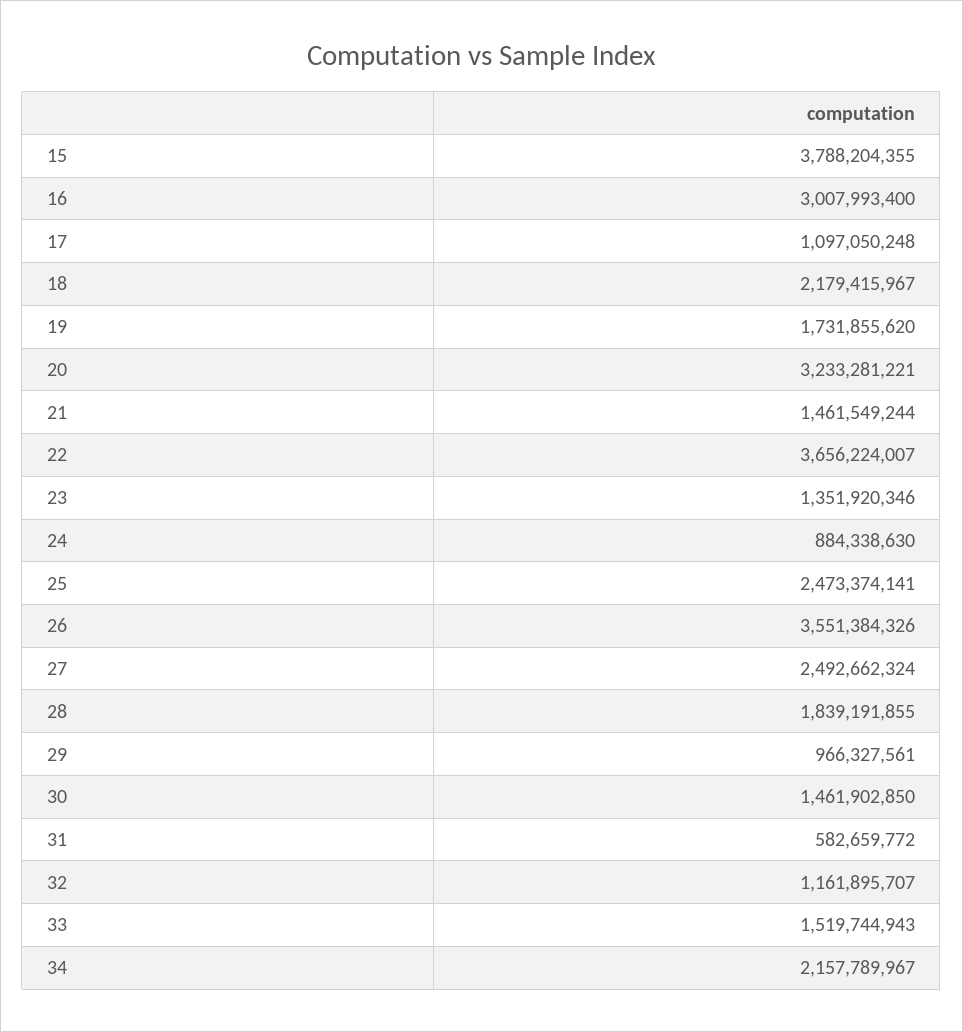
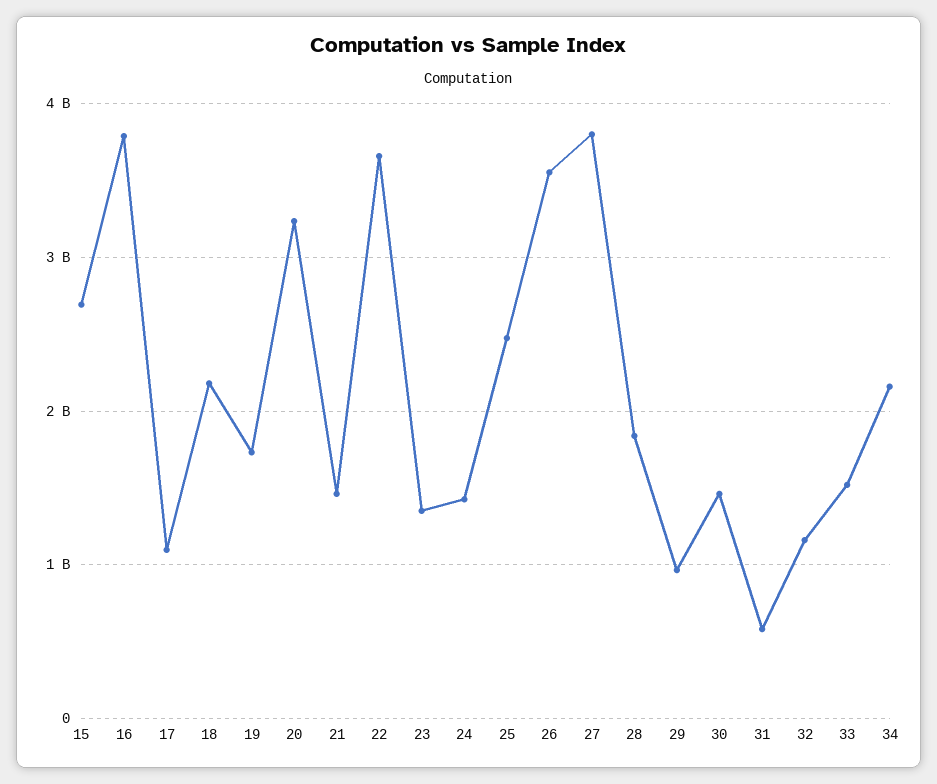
15: 3788204355 -> 2700000000
16: 3007993400 -> 3800000000
24: 884338630 -> 1400000000
27: 2492662324 -> 3800000000

